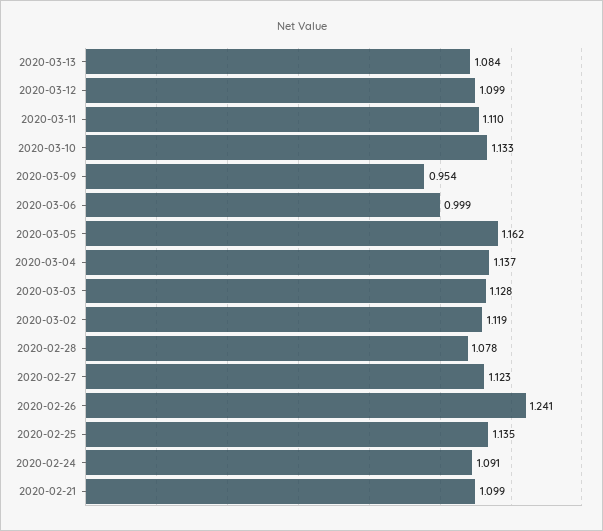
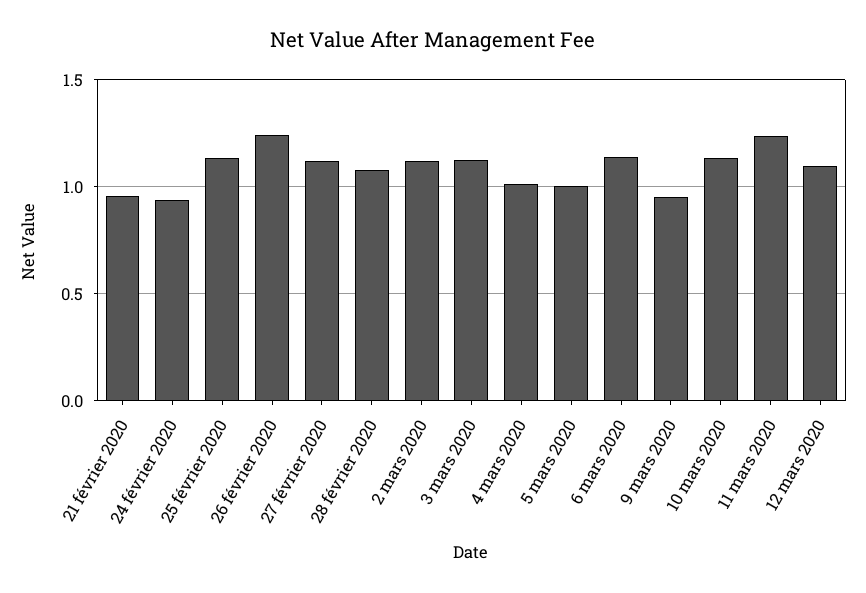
2020-03-13: 1.084 -> none
2020-03-11: 1.11 -> 1.25
2020-03-06: 0.999 -> 1.15
2020-03-05: 1.162 -> 1
2020-03-04: 1.137 -> 1
2020-02-24: 1.091 -> 0.95
2020-02-21: 1.099 -> 0.95

